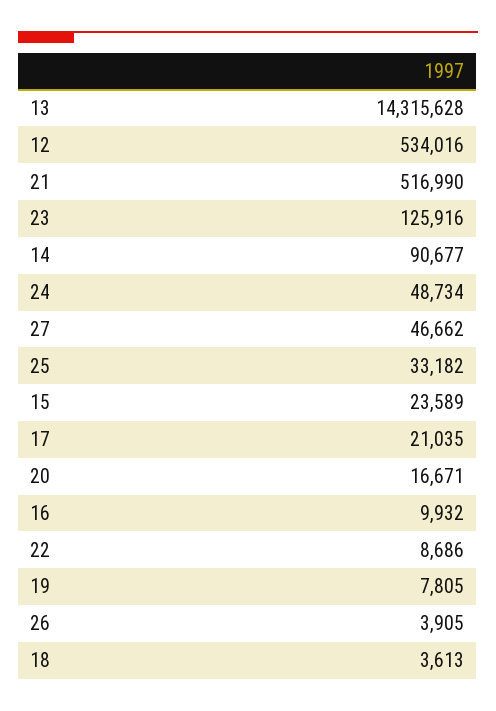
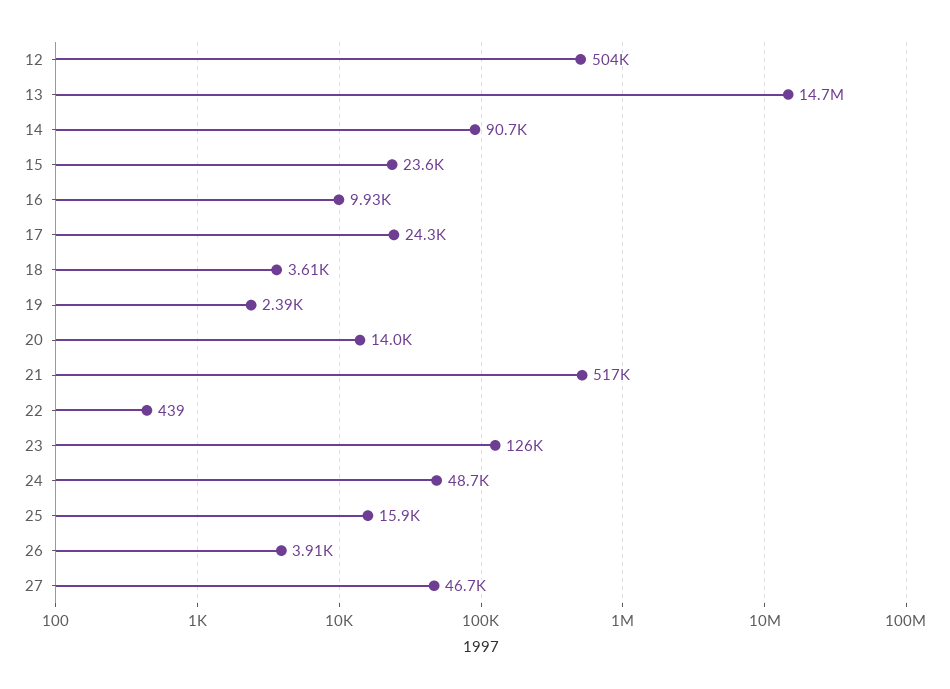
13: 14315628 -> 14700000
12: 534016 -> 504000
25: 33182 -> 15900
17: 21035 -> 24300
20: 16671 -> 14000
22: 8686 -> 439
19: 7805 -> 2390

